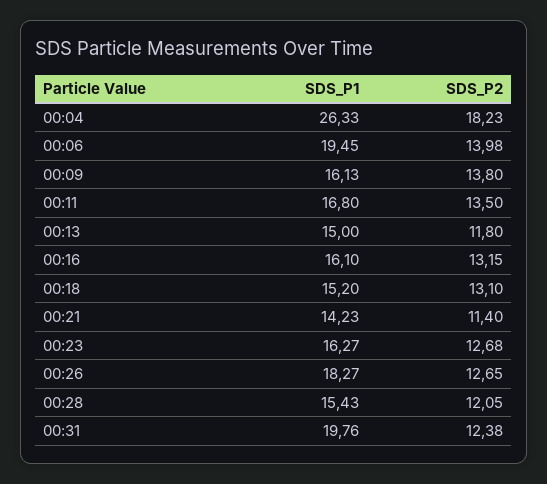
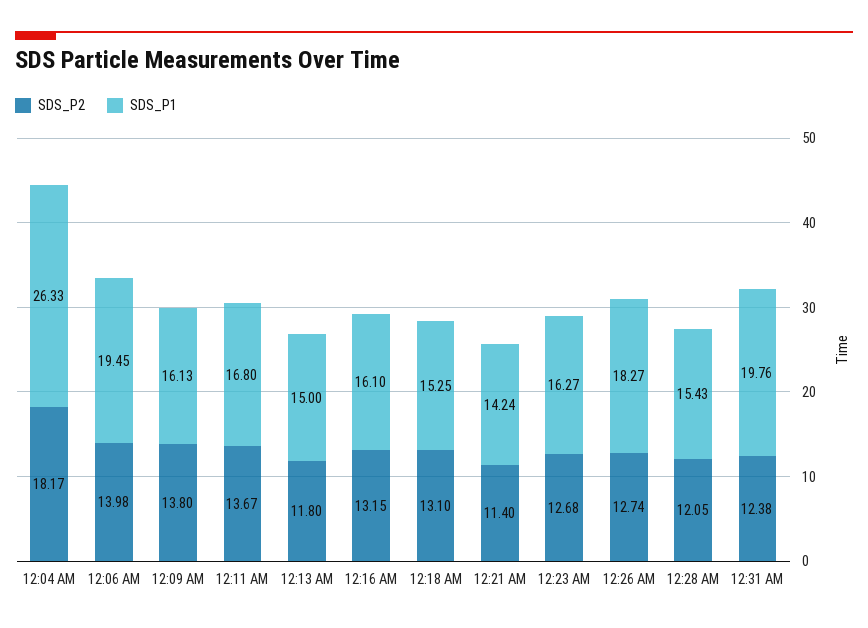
SDS_P2, 00:04: 18.23 -> 18.17
SDS_P2, 00:11: 13.5 -> 13.67
SDS_P1, 00:18: 15.2 -> 15.25
SDS_P1, 00:21: 14.23 -> 14.24
SDS_P2, 00:26: 12.65 -> 12.74

